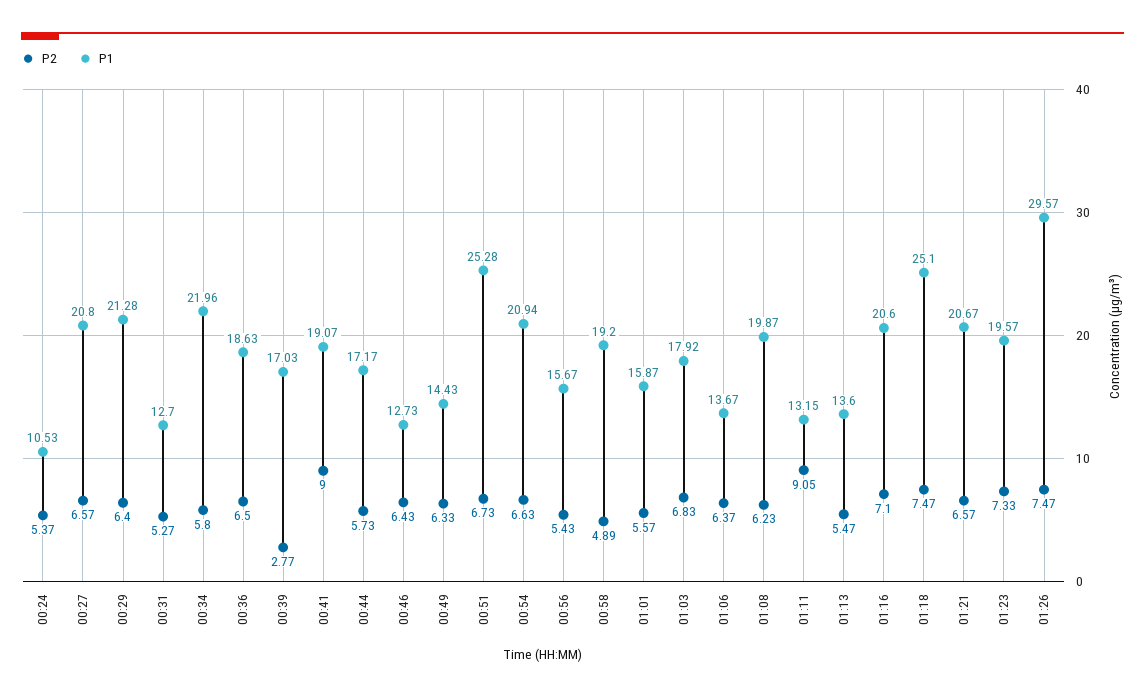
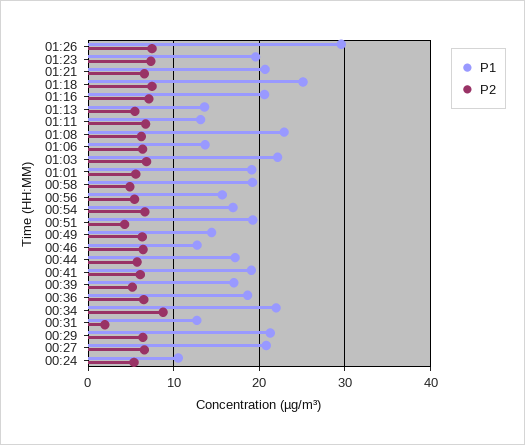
P2, 00:31: 5.27 -> 2
P2, 00:34: 5.8 -> 9
P2, 00:39: 2.77 -> 5
P2, 00:41: 9 -> 6
P2, 00:51: 6.73 -> 4
P1, 00:51: 25.28 -> 19
P1, 00:54: 20.94 -> 17
P1, 01:01: 15.87 -> 19
P1, 01:03: 17.92 -> 22
P1, 01:08: 19.87 -> 23
P2, 01:11: 9.05 -> 7

